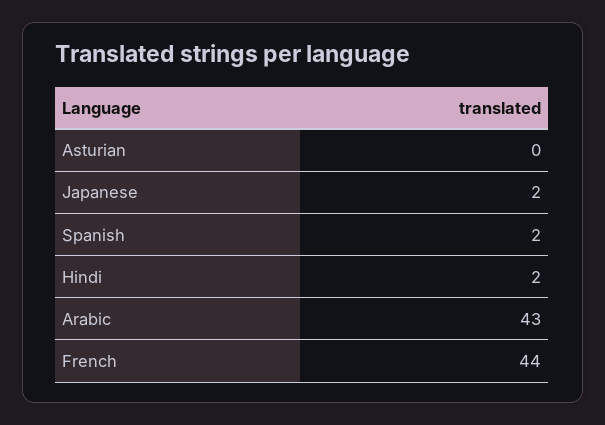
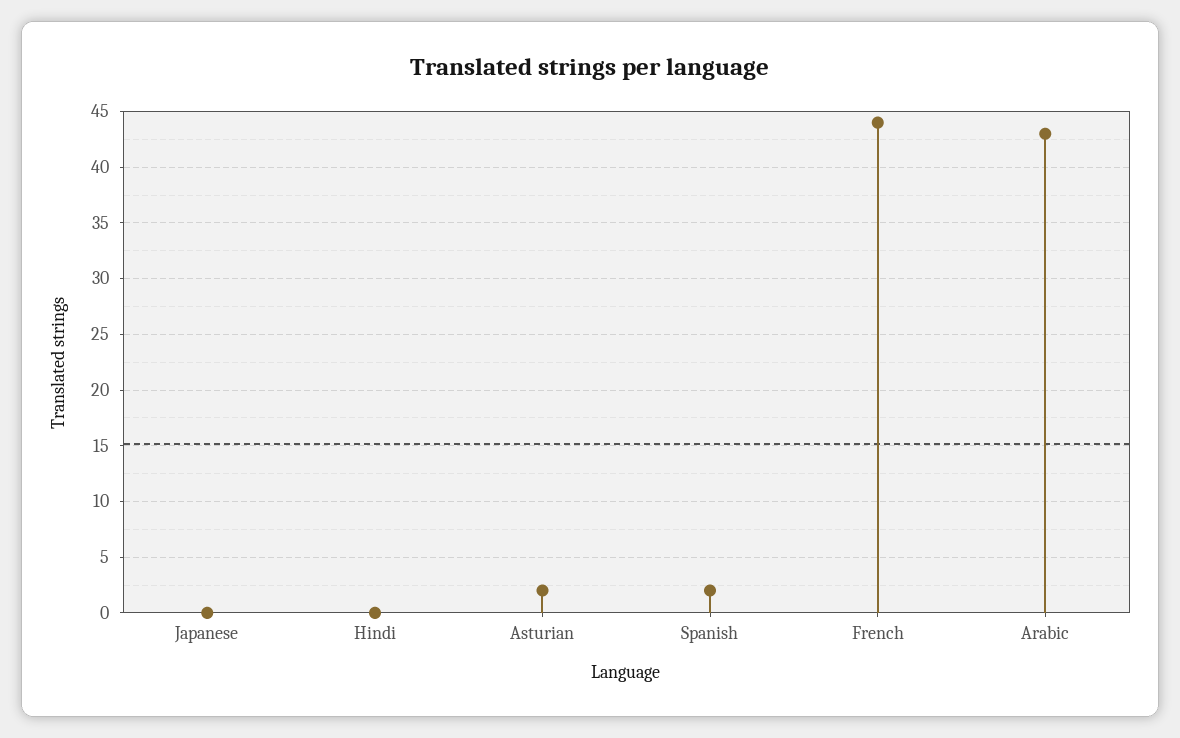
Asturian: 0 -> 2
Japanese: 2 -> 0
Hindi: 2 -> 0

